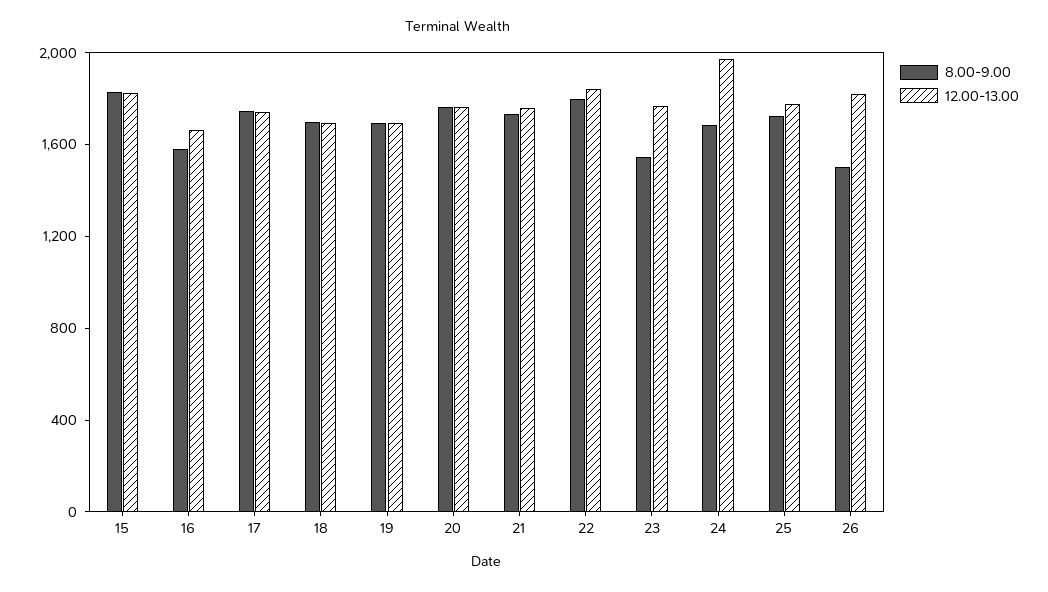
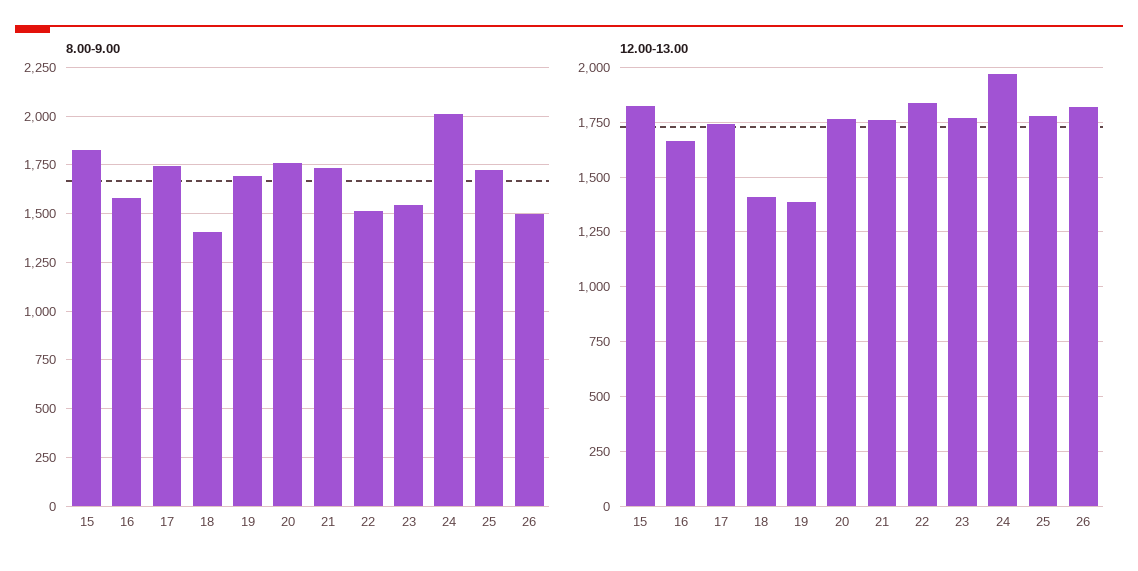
8.00-9.00, 18: 1700 -> 1400
12.00-13.00, 18: 1700 -> 1400
12.00-13.00, 19: 1700 -> 1400
8.00-9.00, 22: 1800 -> 1500
8.00-9.00, 24: 1700 -> 2000

